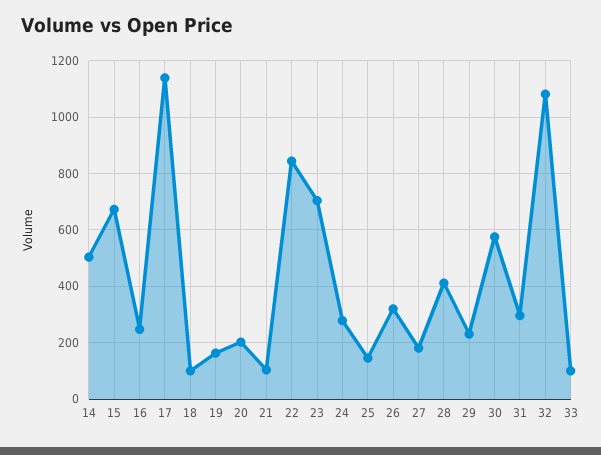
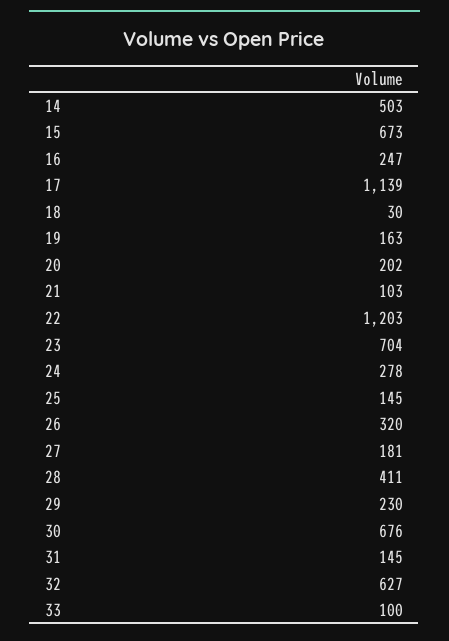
18: 100 -> 30
22: 850 -> 1203
30: 575 -> 676
31: 300 -> 145
32: 1075 -> 627

